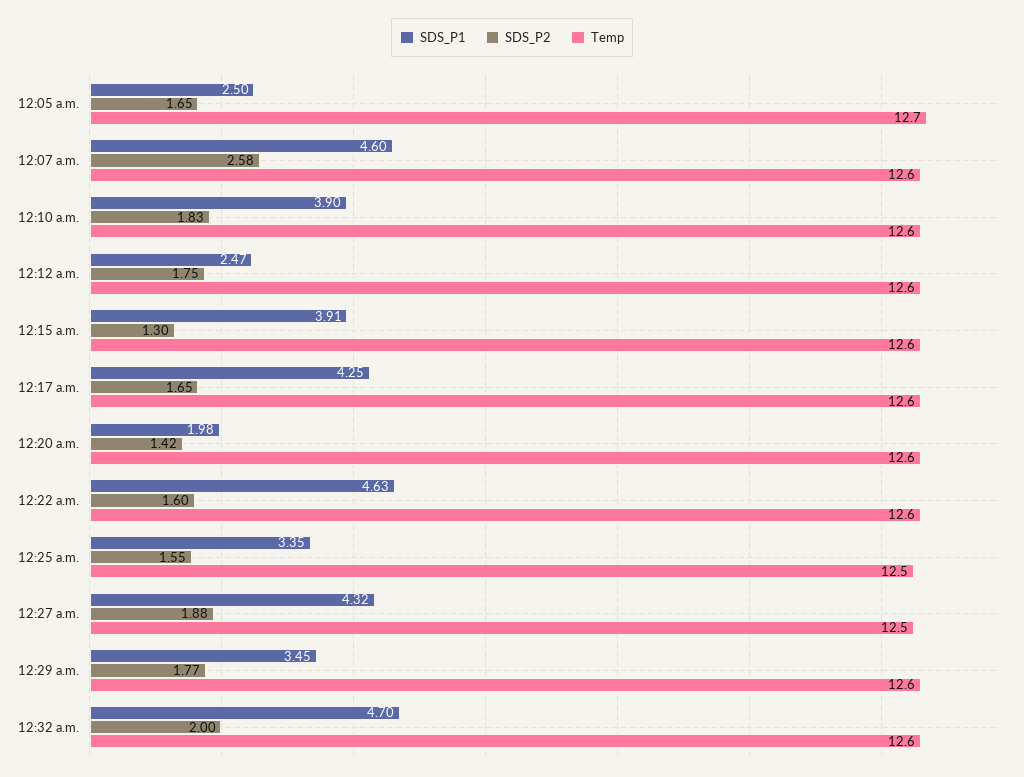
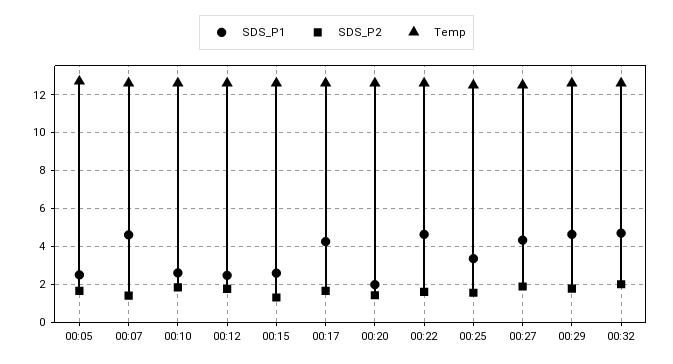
SDS_P2, 12:07 a.m.: 2.58 -> 1.5
SDS_P1, 12:10 a.m.: 3.9 -> 2.5
SDS_P1, 12:15 a.m.: 3.91 -> 2.5
SDS_P1, 12:29 a.m.: 3.45 -> 4.5

